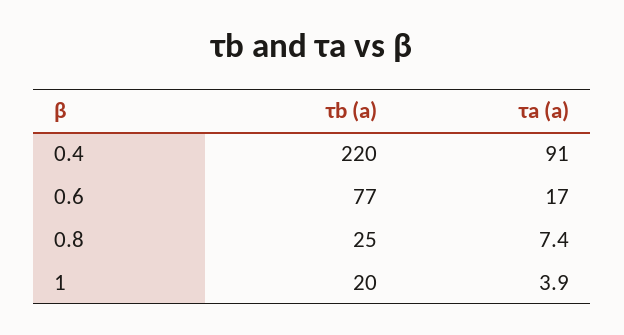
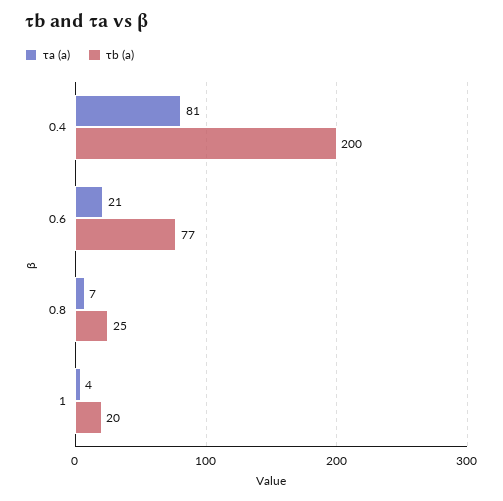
τb (a), 0.4: 220 -> 200
τa (a), 0.4: 91 -> 81
τa (a), 0.6: 17 -> 21

